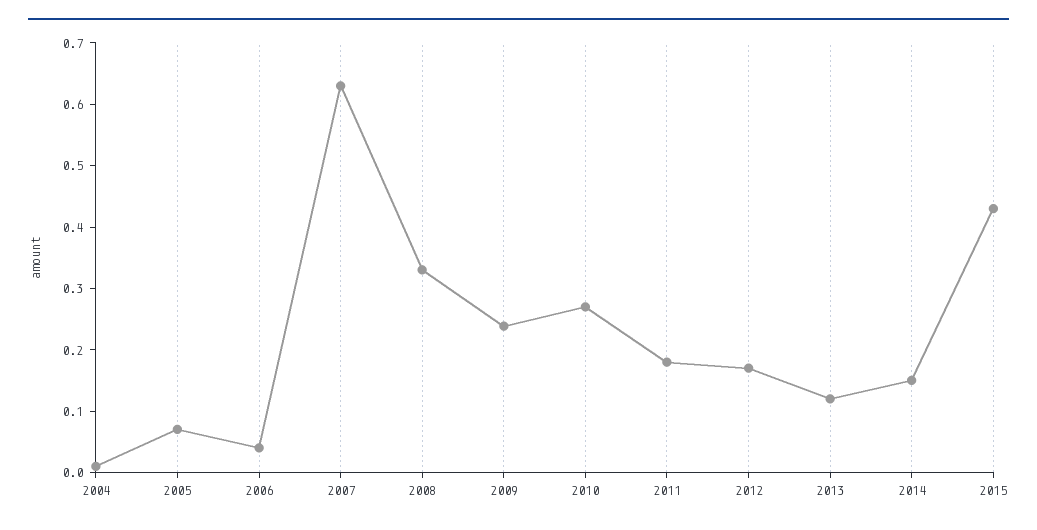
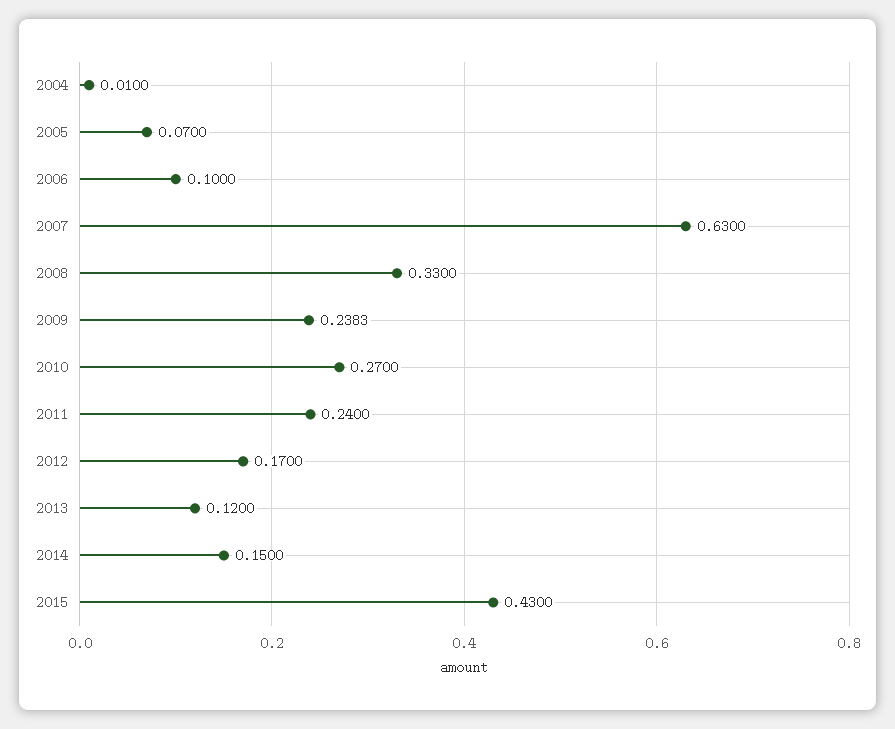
2006: 0.04 -> 0.1
2011: 0.18 -> 0.24

